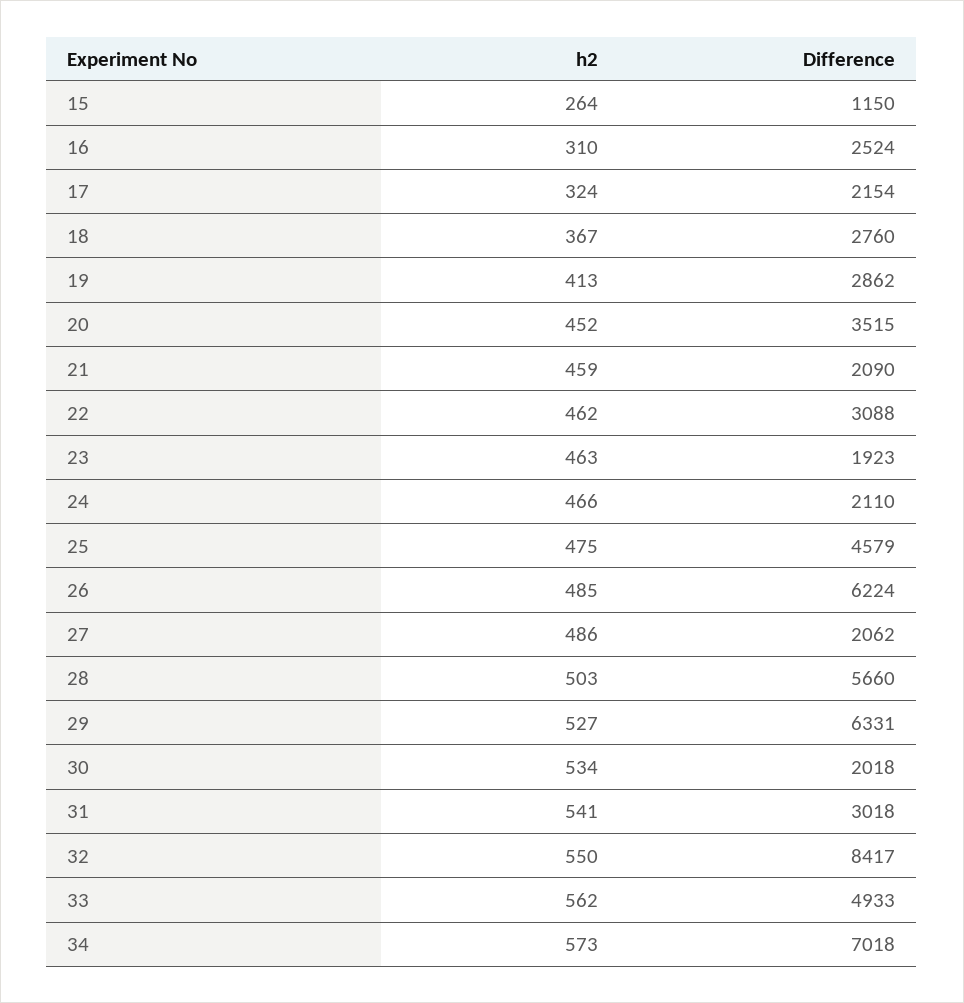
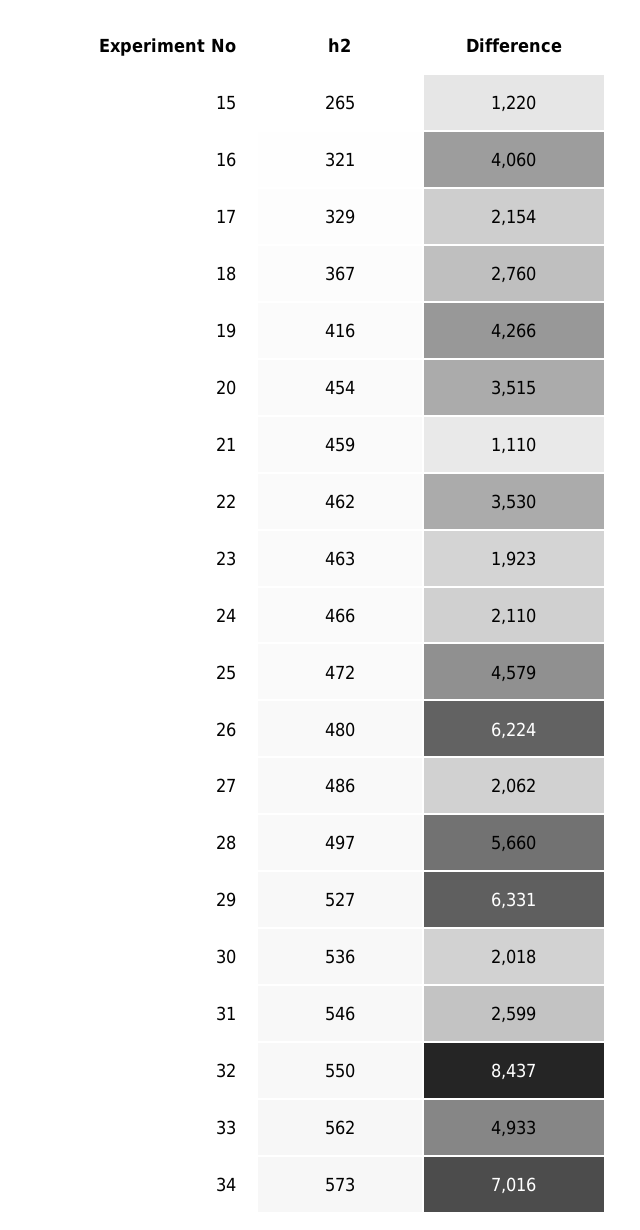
h2, 15: 264 -> 265
Difference, 15: 1150 -> 1220
h2, 16: 310 -> 321
Difference, 16: 2524 -> 4060
h2, 17: 324 -> 329
h2, 19: 413 -> 416
Difference, 19: 2862 -> 4266
h2, 20: 452 -> 454
Difference, 21: 2090 -> 1110
Difference, 22: 3088 -> 3530
h2, 25: 475 -> 472
h2, 26: 485 -> 480
h2, 28: 503 -> 497
h2, 30: 534 -> 536
h2, 31: 541 -> 546
Difference, 31: 3018 -> 2599
Difference, 32: 8417 -> 8437
Difference, 34: 7018 -> 7016

